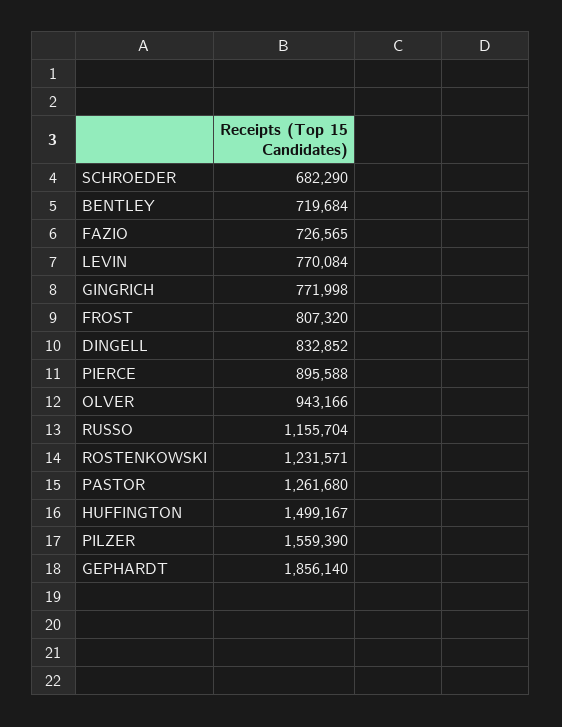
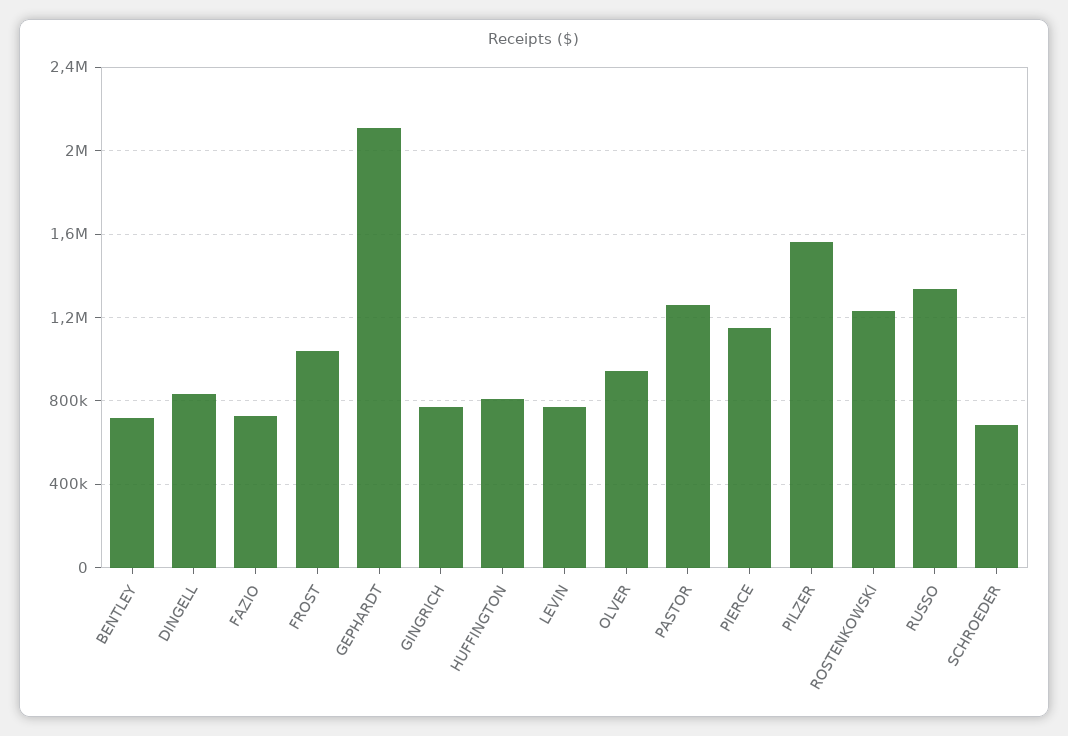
FROST: 807320 -> 1050000
PIERCE: 895588 -> 1150000
RUSSO: 1155704 -> 1350000
HUFFINGTON: 1499167 -> 800000
GEPHARDT: 1856140 -> 2100000

